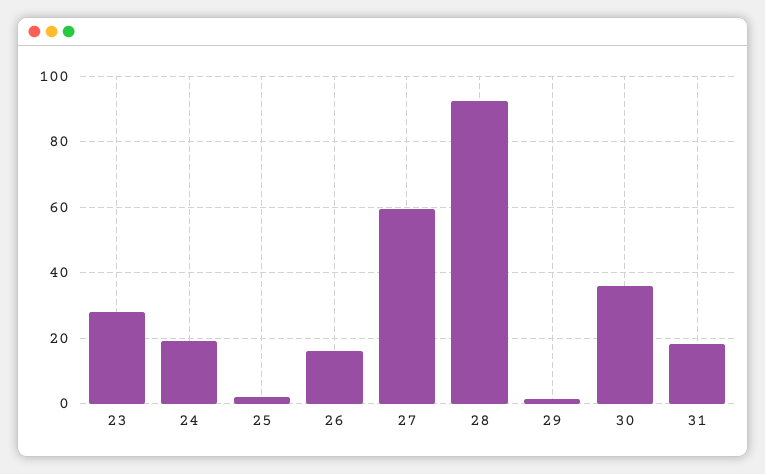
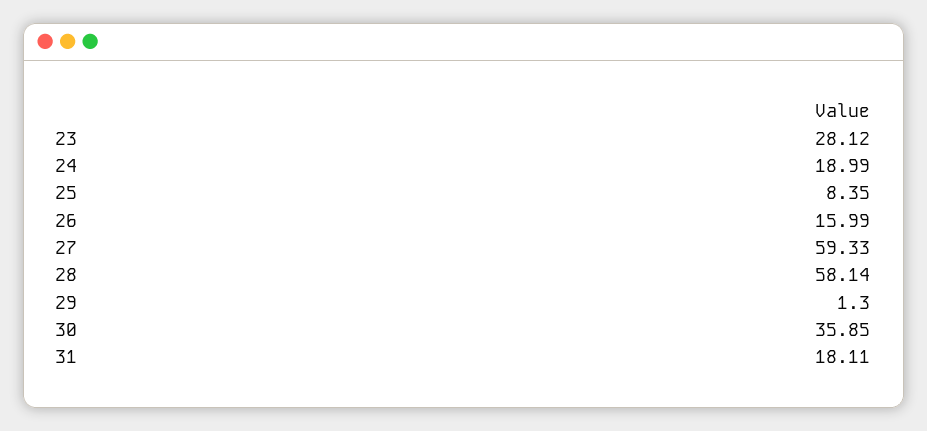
25: 2 -> 8.35
28: 92 -> 58.14

